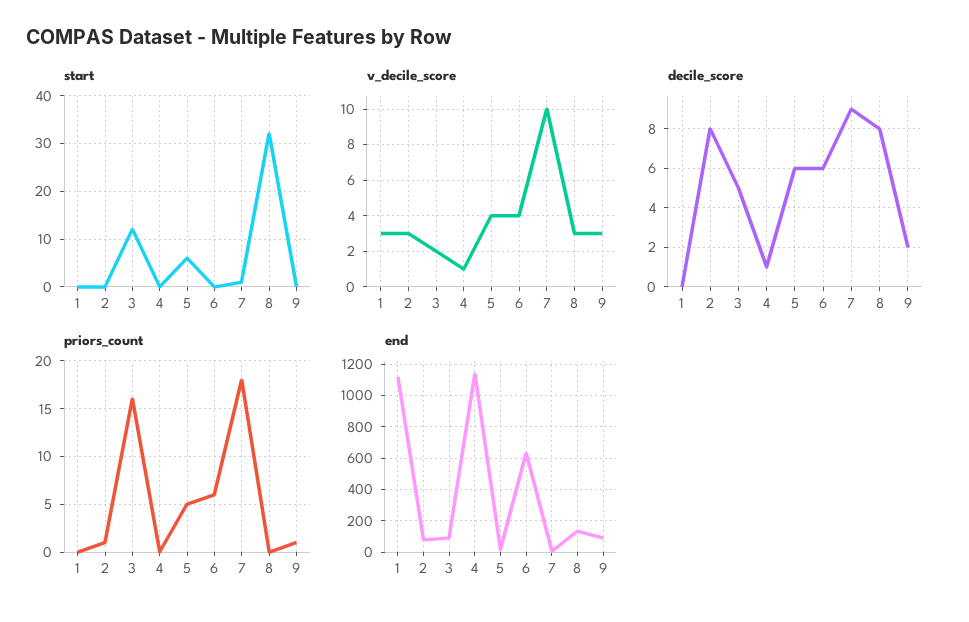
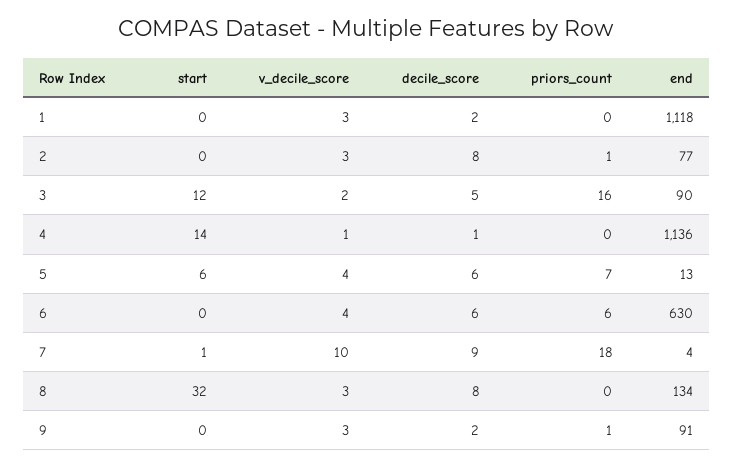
start, 4: 0 -> 14
decile_score, 1: 0 -> 2
priors_count, 5: 5 -> 7

